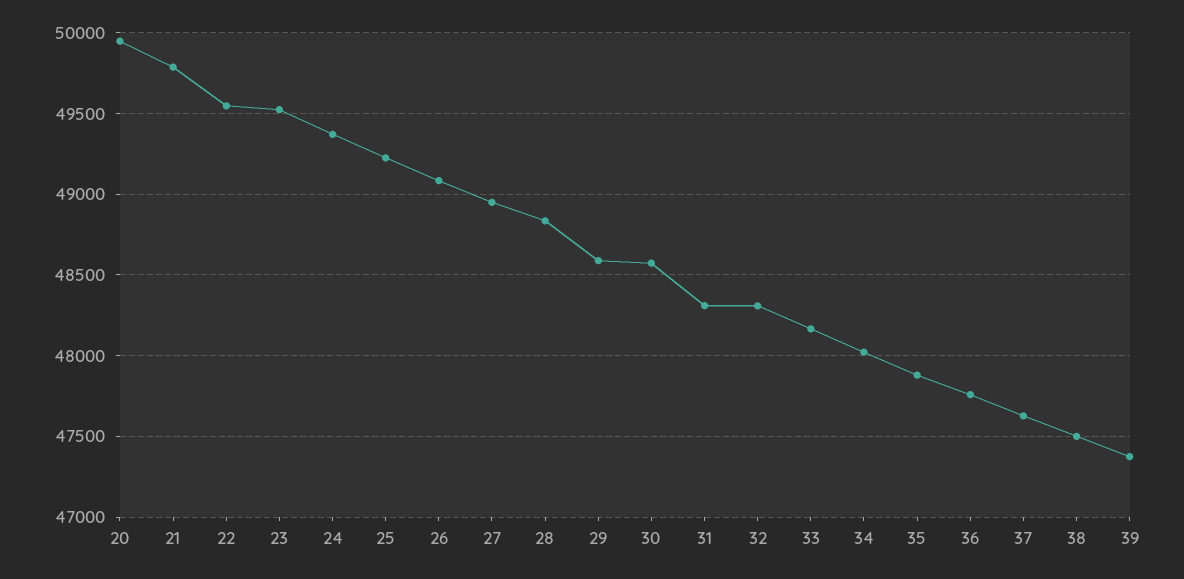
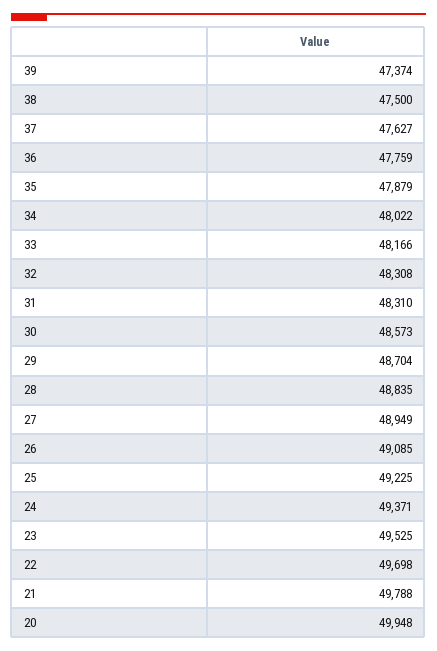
22: 49550 -> 49698
29: 48600 -> 48704

